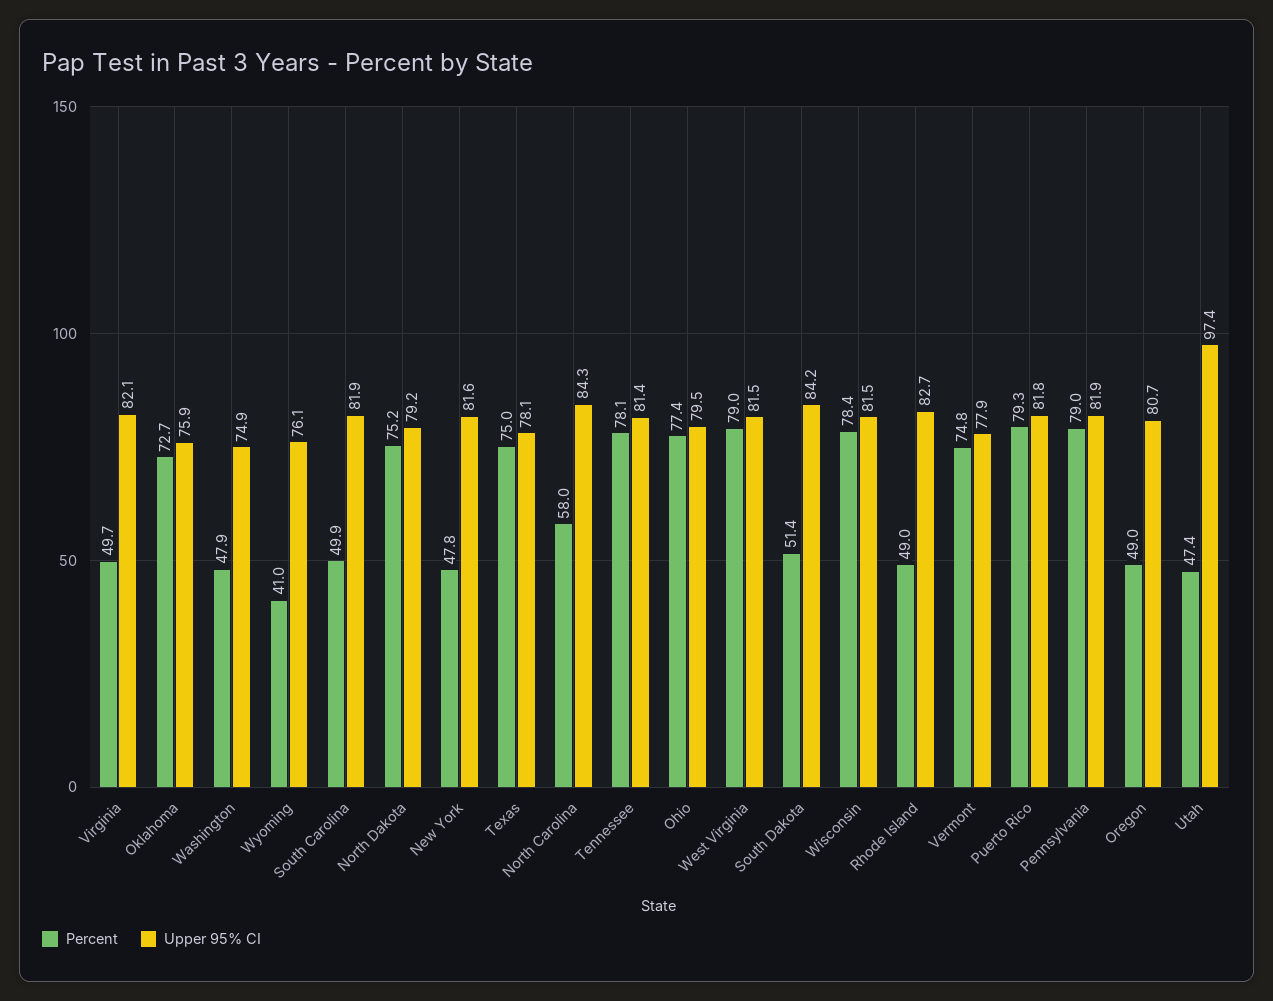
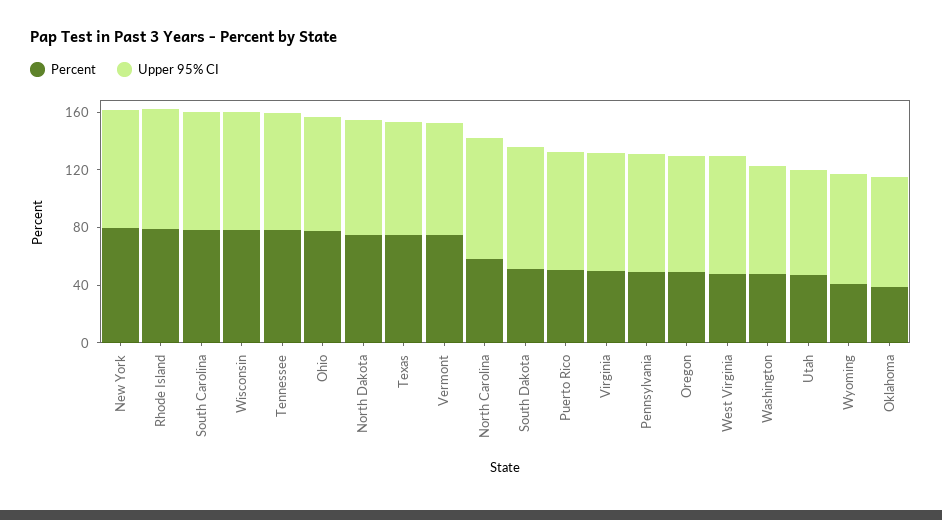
Percent, Oklahoma: 72.7 -> 40
Percent, South Carolina: 49.9 -> 80
Percent, New York: 47.8 -> 80
Percent, West Virginia: 79 -> 50
Percent, Rhode Island: 49 -> 80
Percent, Puerto Rico: 79.3 -> 50
Percent, Pennsylvania: 79 -> 50
Upper 95% CI, Utah: 97.4 -> 70

